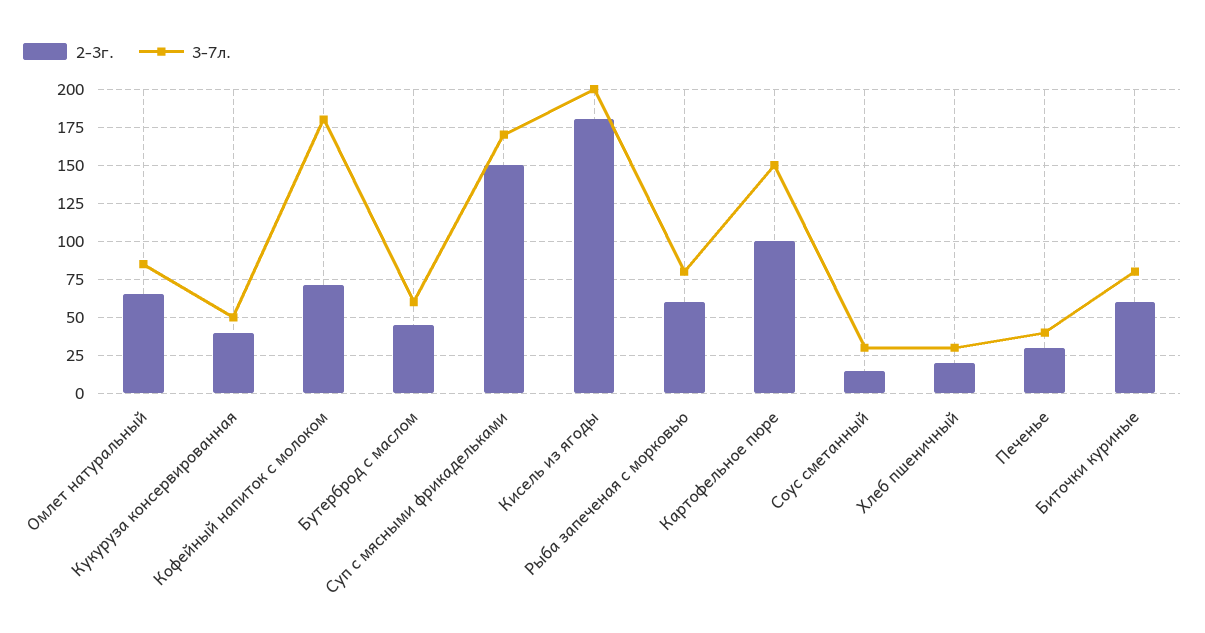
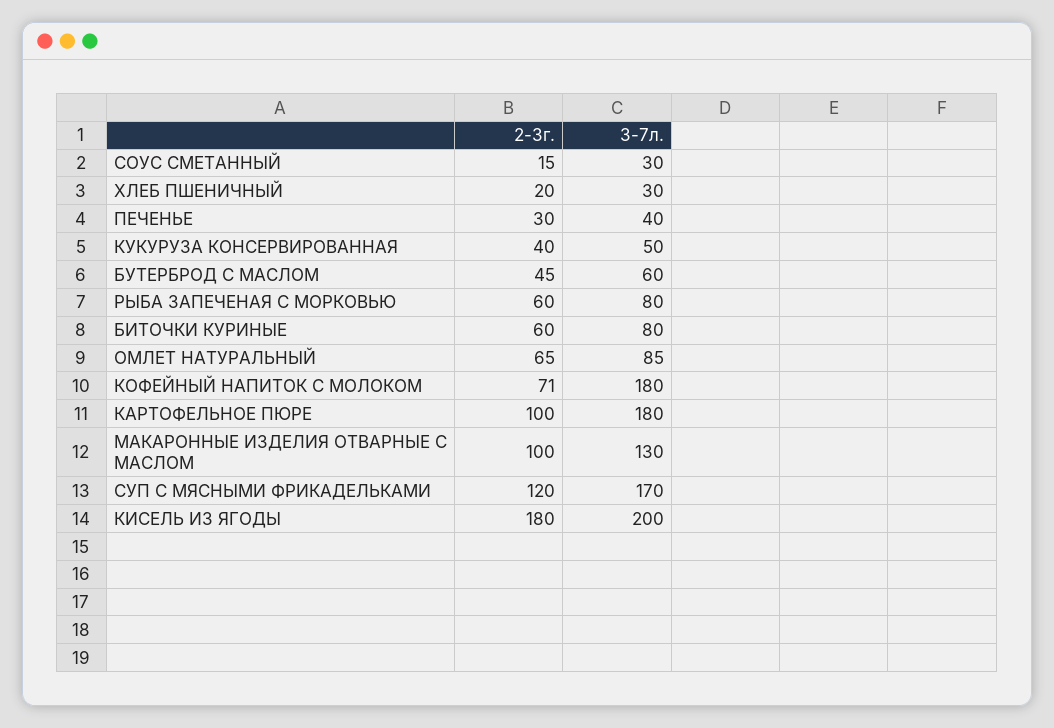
2-3г., Суп с мясными фрикадельками: 150 -> 120
3-7л., Картофельное пюре: 150 -> 180
2-3г., МАКАРОННЫЕ ИЗДЕЛИЯ ОТВАРНЫЕ С МАСЛОМ: none -> 100
3-7л., МАКАРОННЫЕ ИЗДЕЛИЯ ОТВАРНЫЕ С МАСЛОМ: none -> 130

